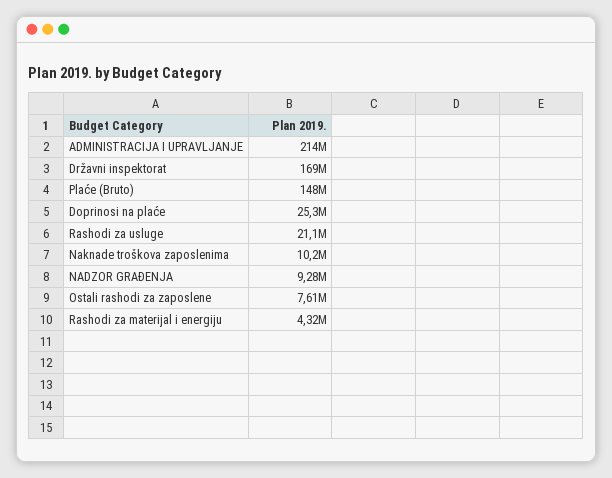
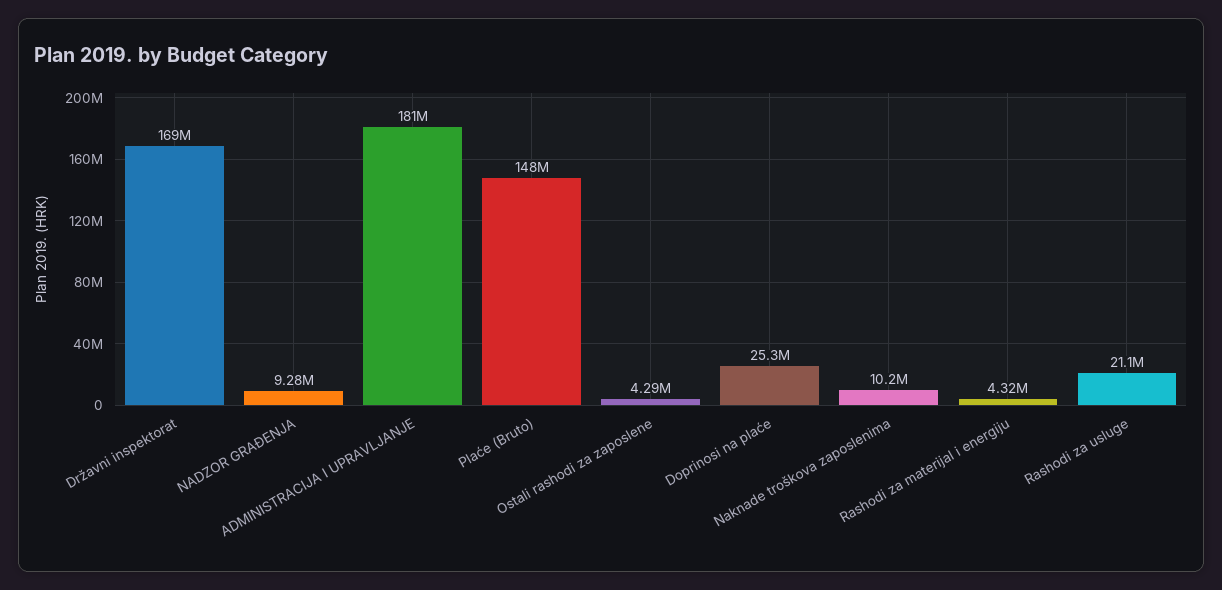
ADMINISTRACIJA I UPRAVLJANJE: 214000000 -> 181000000
Ostali rashodi za zaposlene: 7610000 -> 4290000

